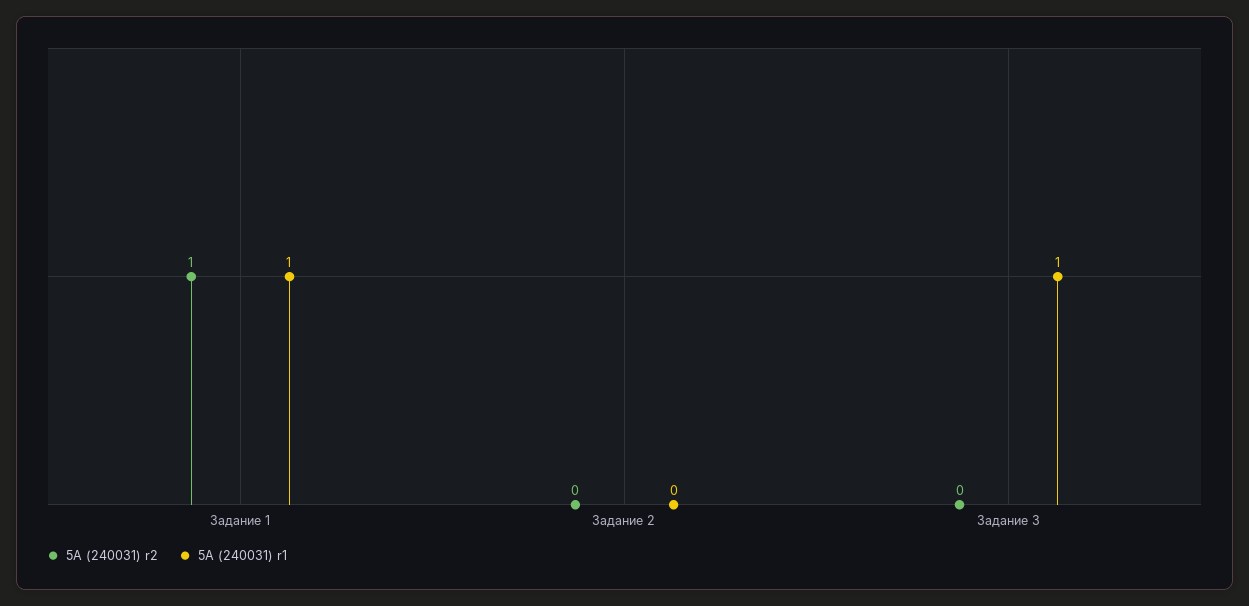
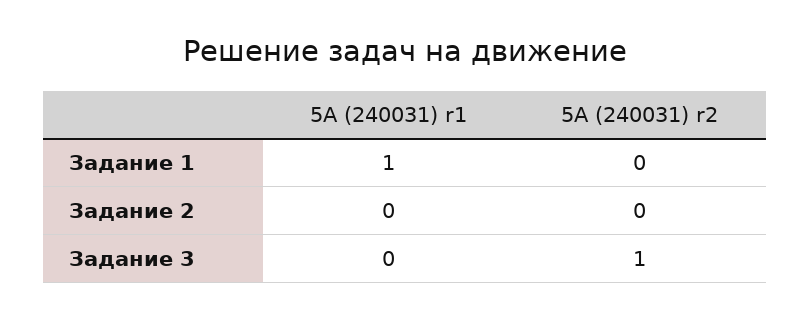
5А (240031) r2, Задание 1: 1 -> 0
5А (240031) r2, Задание 3: 0 -> 1
5А (240031) r1, Задание 3: 1 -> 0

